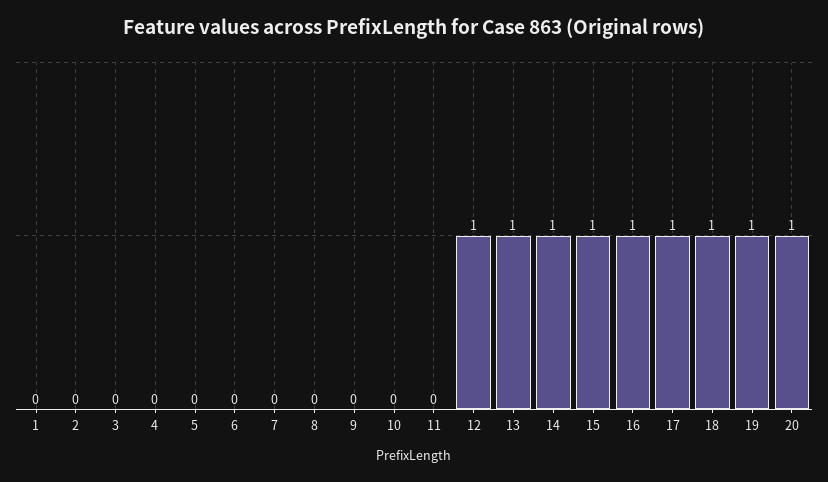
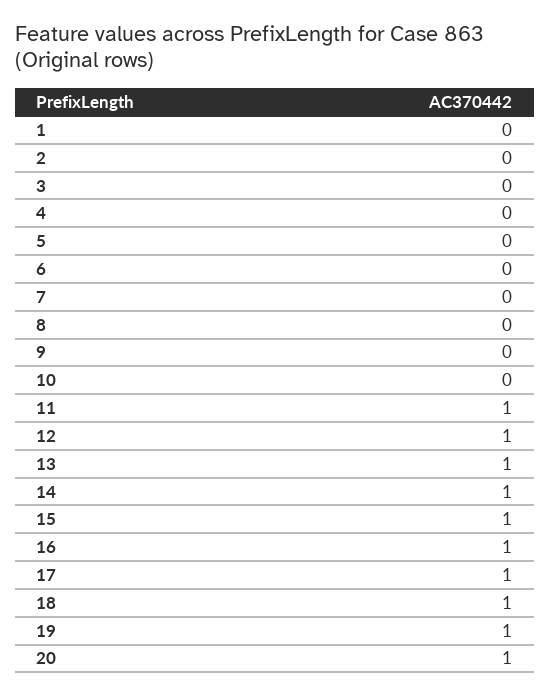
11: 0 -> 1

